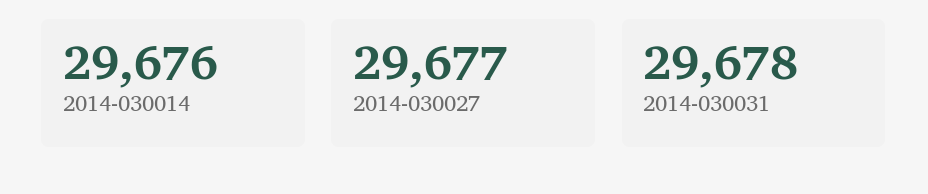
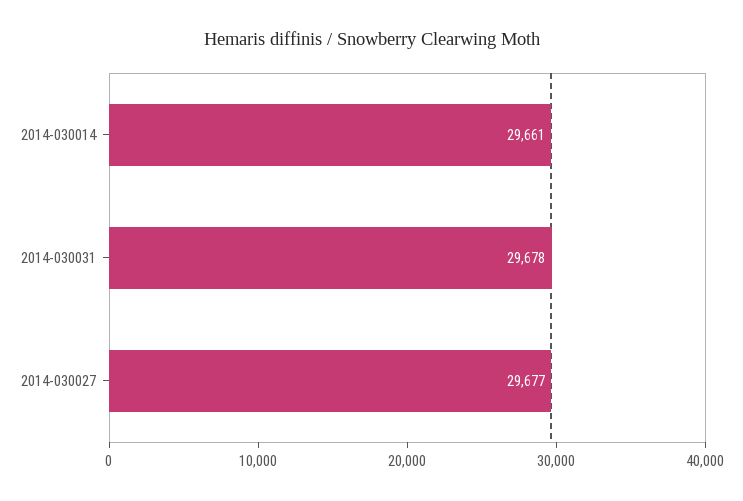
2014-030014: 29676 -> 29661

